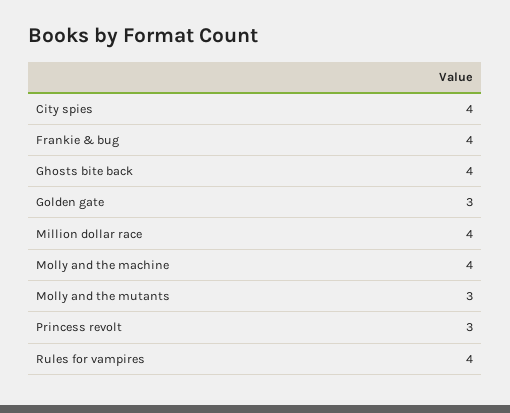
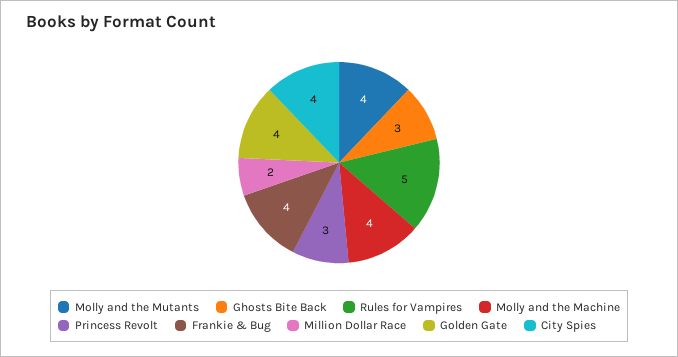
Ghosts bite back: 4 -> 3
Golden gate: 3 -> 4
Million dollar race: 4 -> 2
Molly and the mutants: 3 -> 4
Rules for vampires: 4 -> 5

